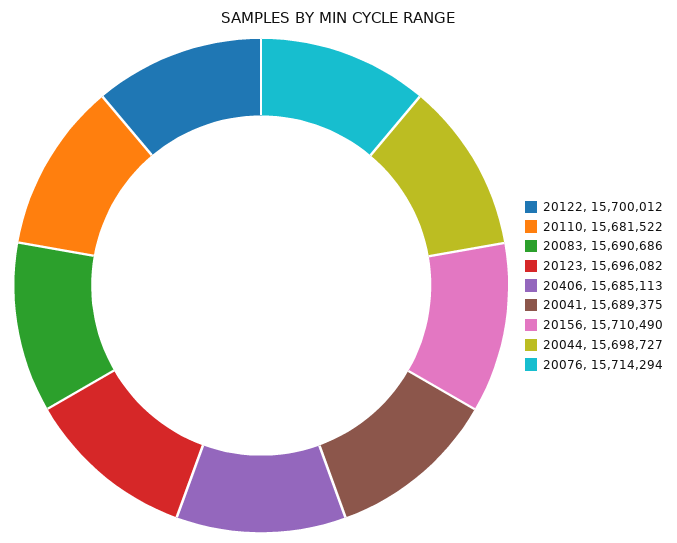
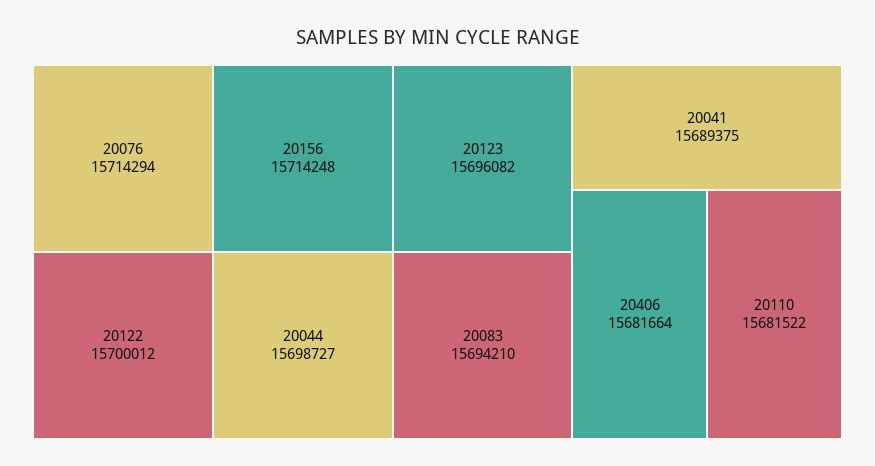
20083: 15690686 -> 15694210
20406: 15685113 -> 15681664
20156: 15710490 -> 15714248

